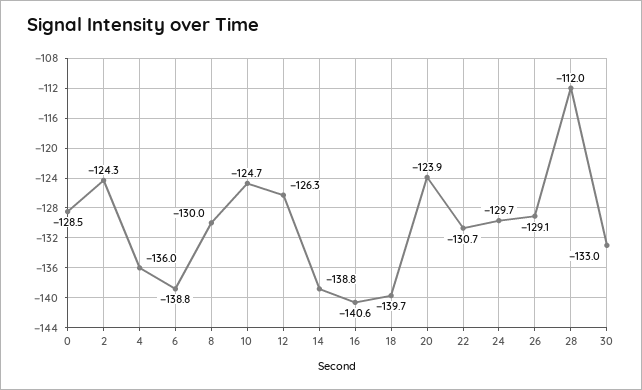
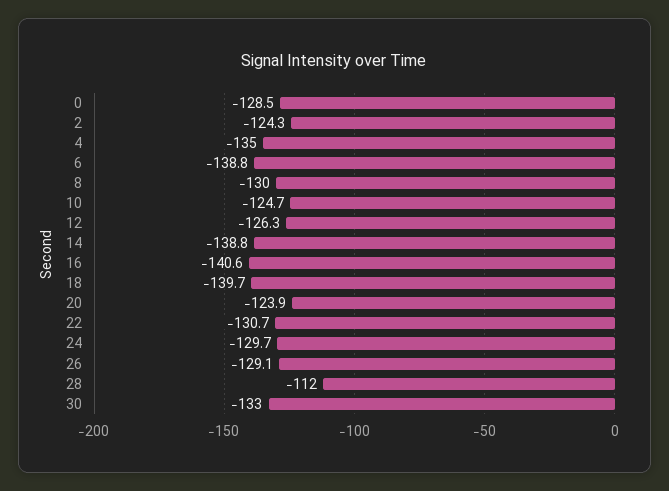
4: -136 -> -135

